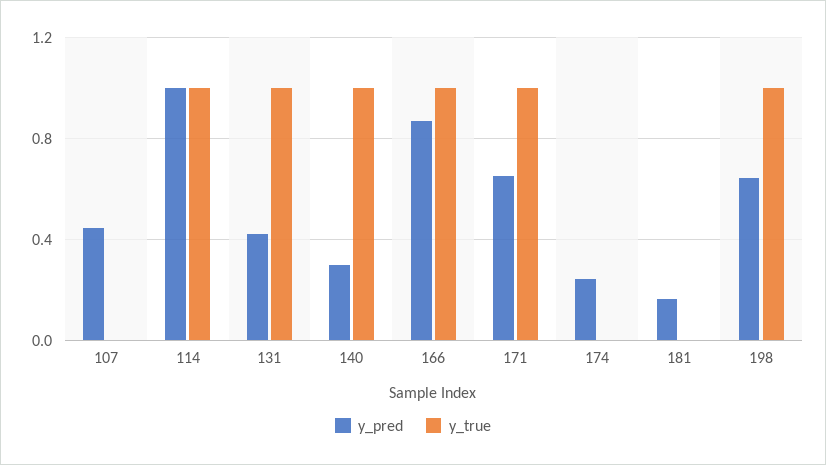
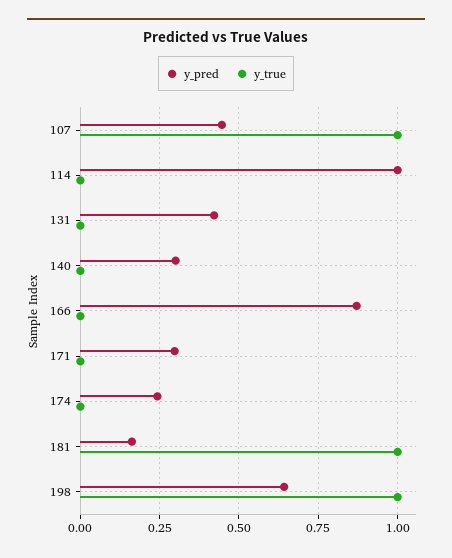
y_true, 107: 0 -> 1
y_true, 114: 1 -> 0
y_true, 131: 1 -> 0
y_true, 140: 1 -> 0
y_true, 166: 1 -> 0
y_pred, 171: 0.65 -> 0.3
y_true, 171: 1 -> 0
y_true, 181: 0 -> 1

